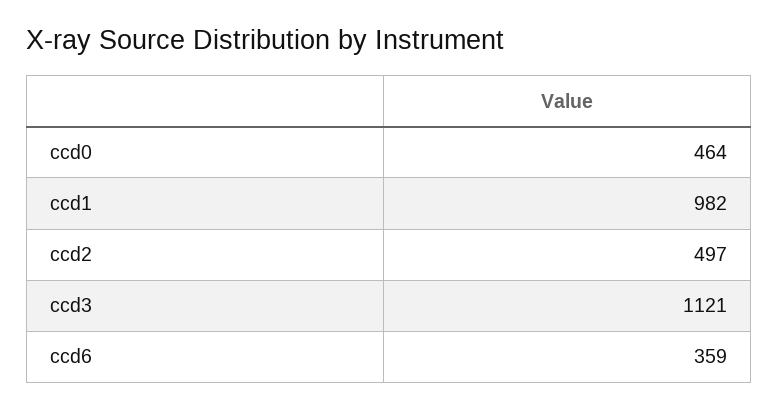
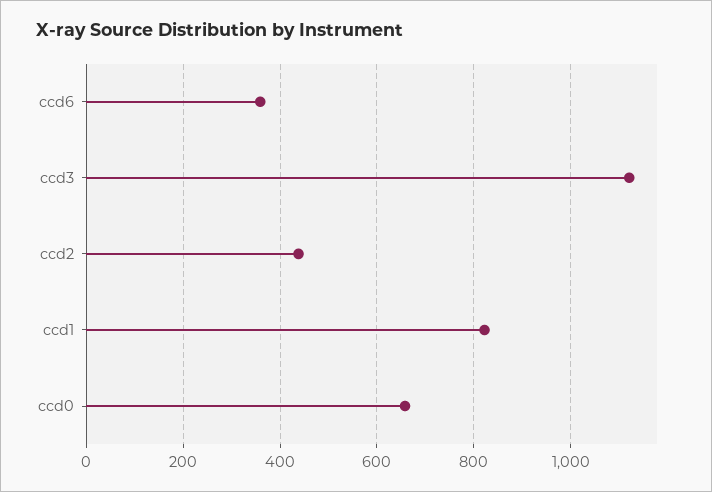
ccd0: 464 -> 660
ccd1: 982 -> 820
ccd2: 497 -> 440

